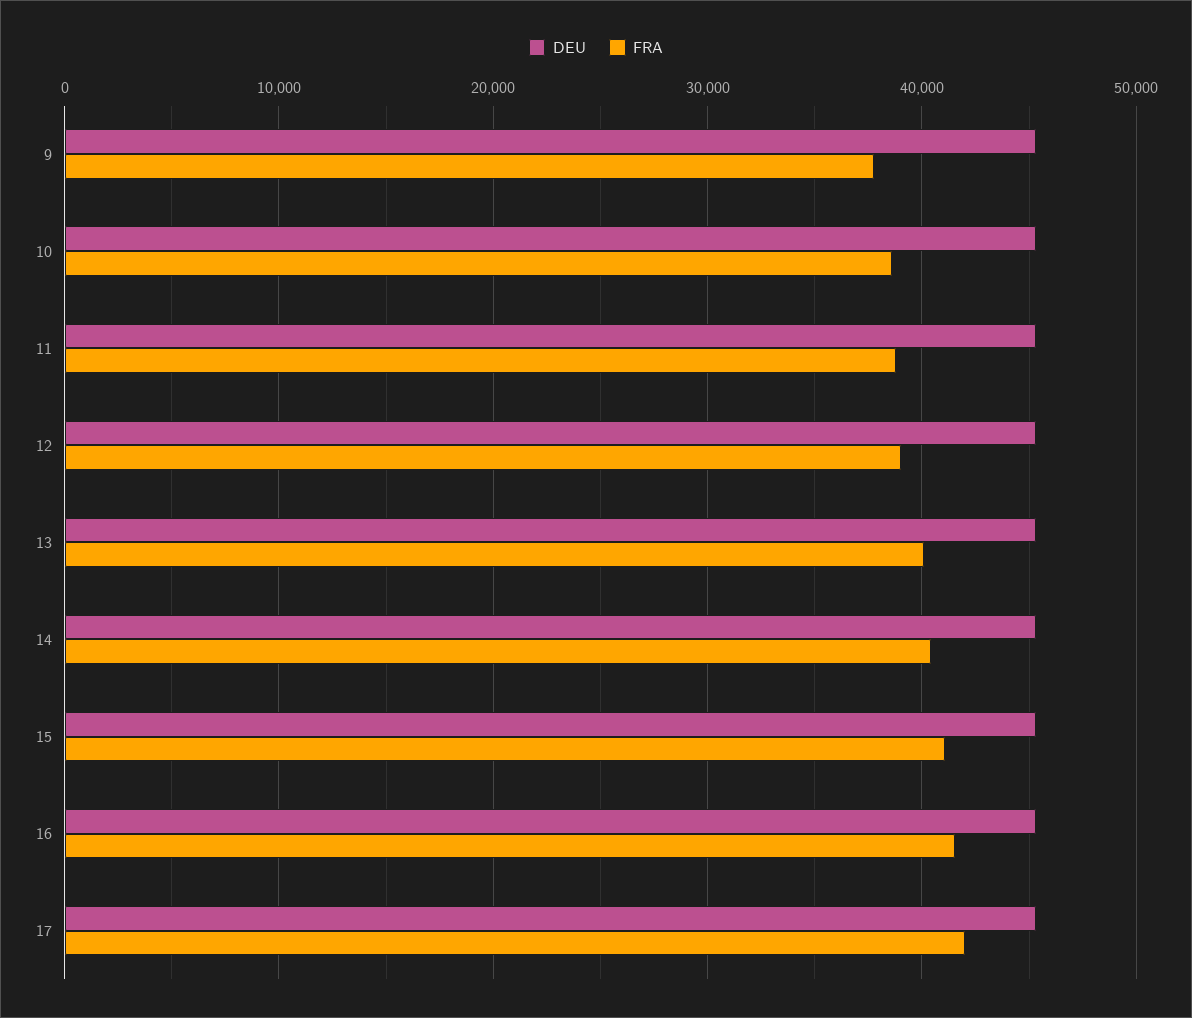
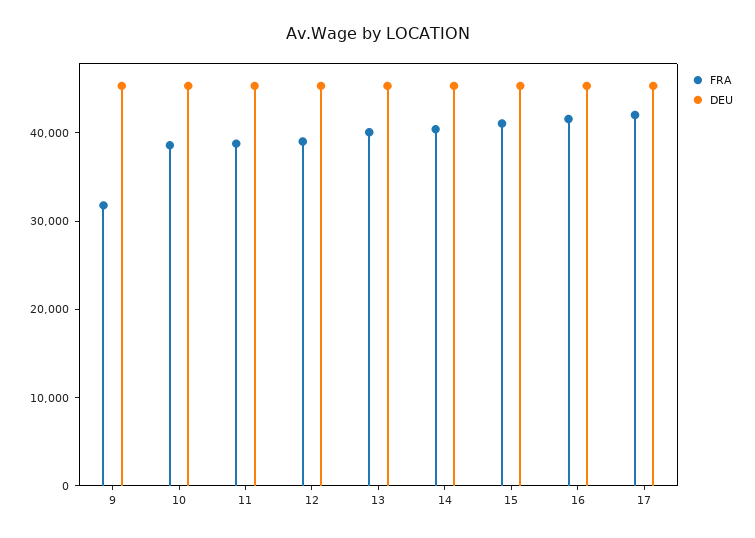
FRA, 9: 38000 -> 32000

